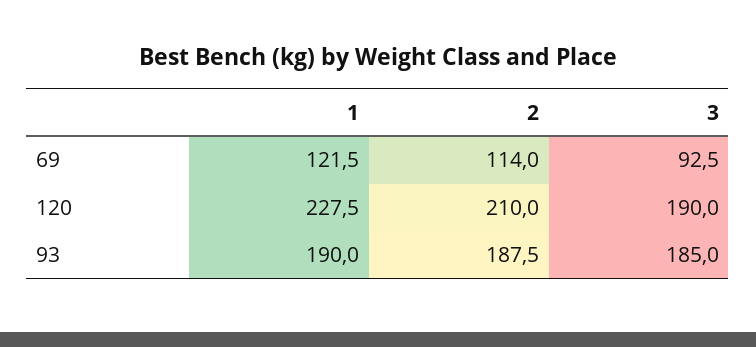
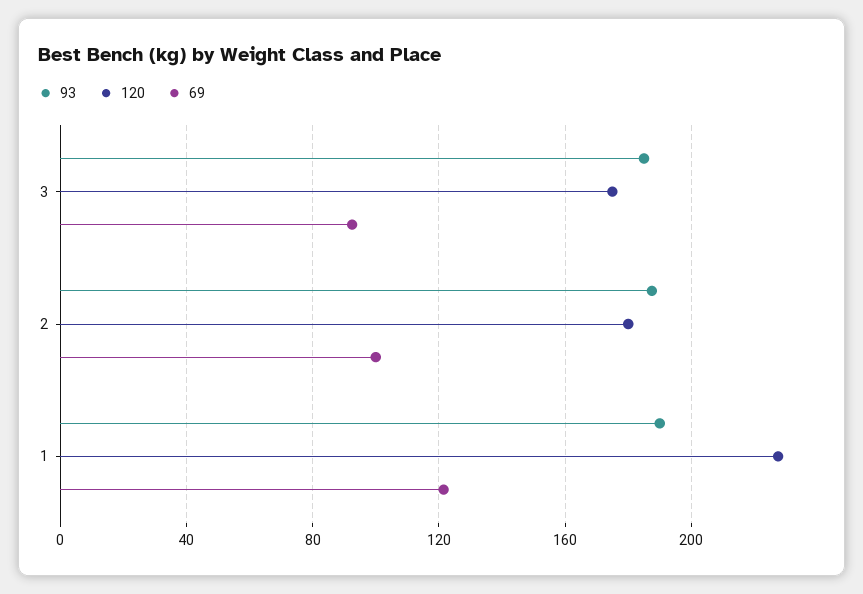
69, 2: 114 -> 100
120, 2: 210 -> 180
120, 3: 190 -> 175

